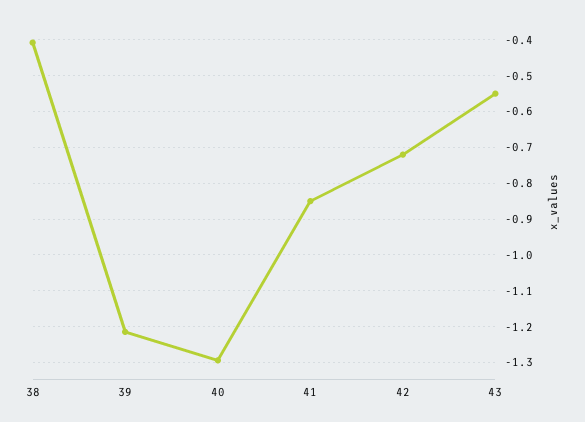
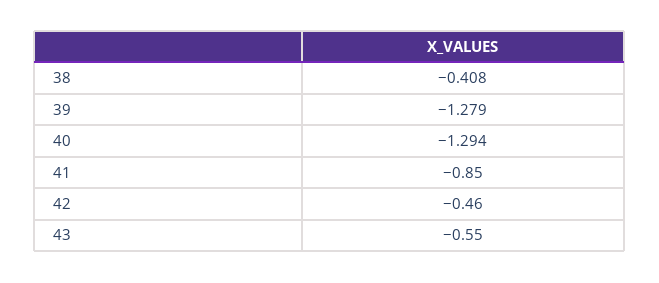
39: -1.22 -> -1.279
42: -0.72 -> -0.46

